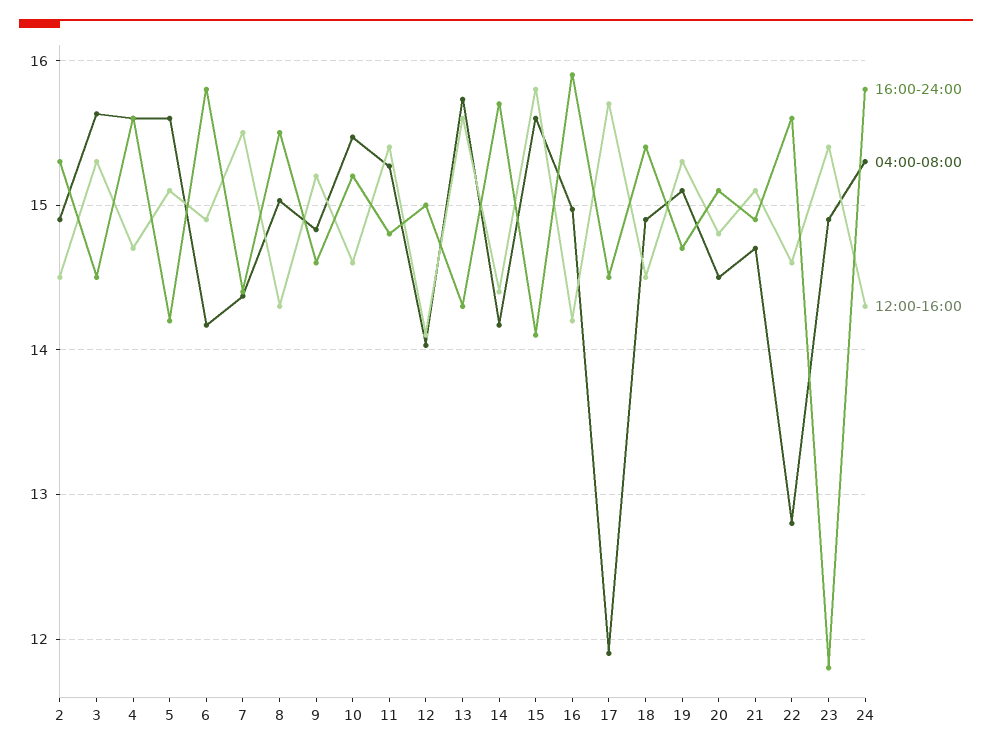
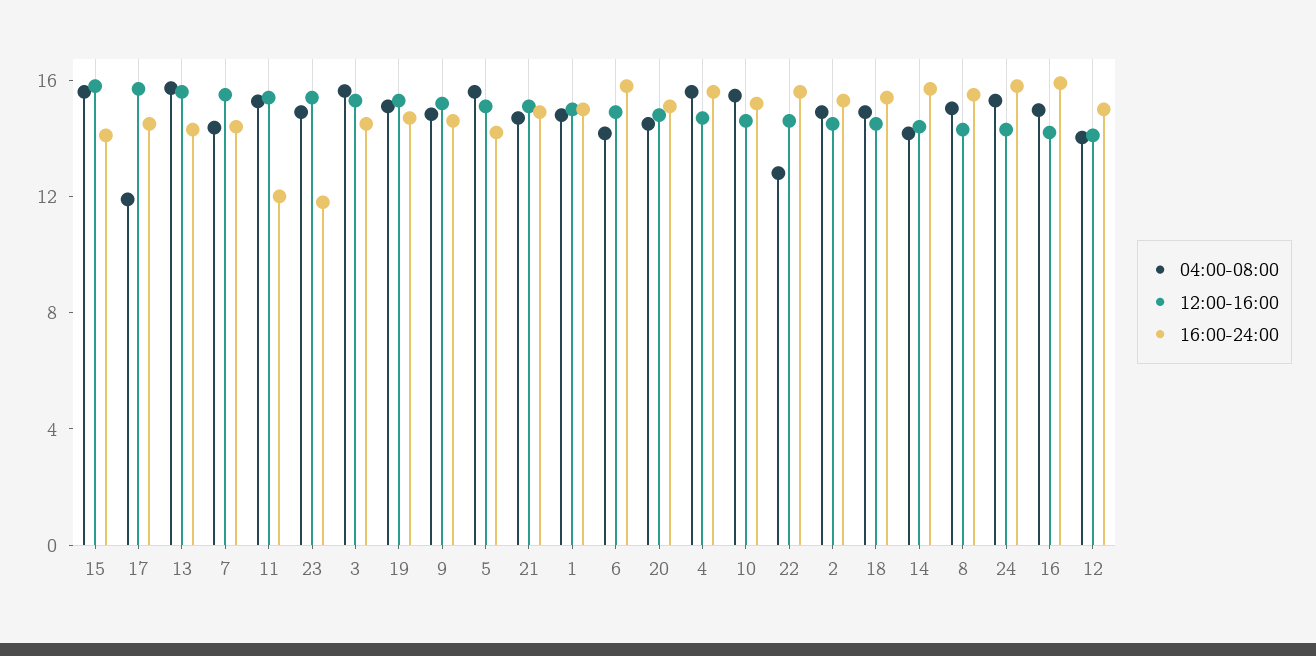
16:00-24:00, 11: 14.8 -> 12
04:00-08:00, 1: none -> 15
12:00-16:00, 1: none -> 15
16:00-24:00, 1: none -> 15

